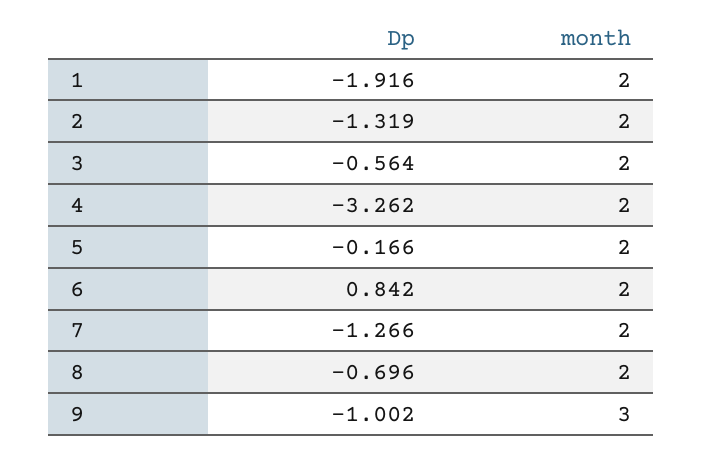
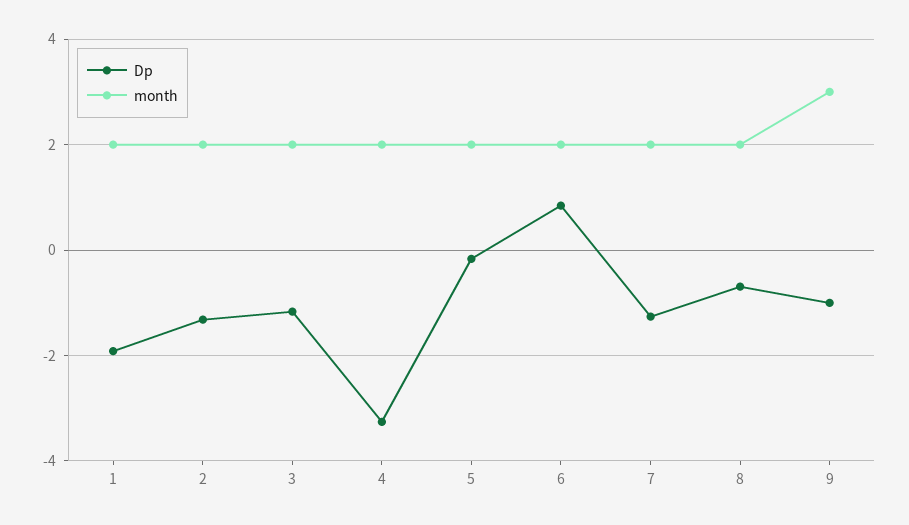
Dp, 3: -0.564 -> -1.2

